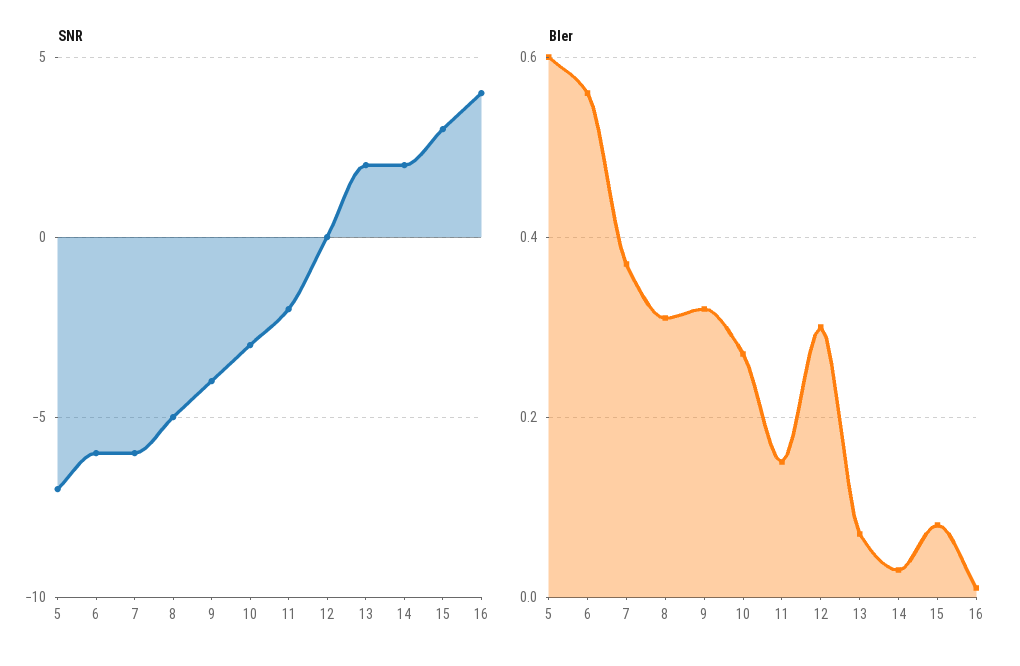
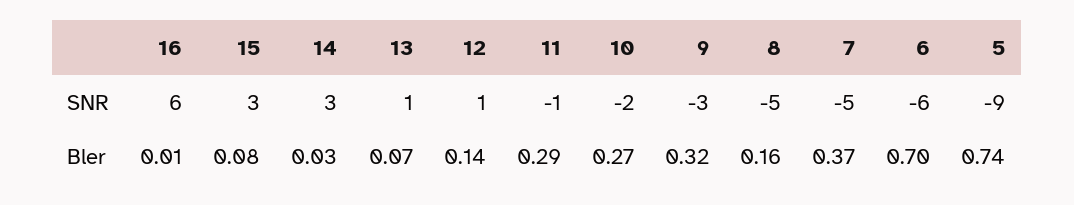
SNR, 5: -7 -> -9
SNR, 7: -6 -> -5
SNR, 9: -4 -> -3
SNR, 10: -3 -> -2
SNR, 11: -2 -> -1
SNR, 12: 0 -> 1
SNR, 13: 2 -> 1
SNR, 14: 2 -> 3
SNR, 16: 4 -> 6
Bler, 5: 0.6 -> 0.74
Bler, 6: 0.55 -> 0.7
Bler, 8: 0.3 -> 0.16
Bler, 11: 0.15 -> 0.29
Bler, 12: 0.3 -> 0.14

